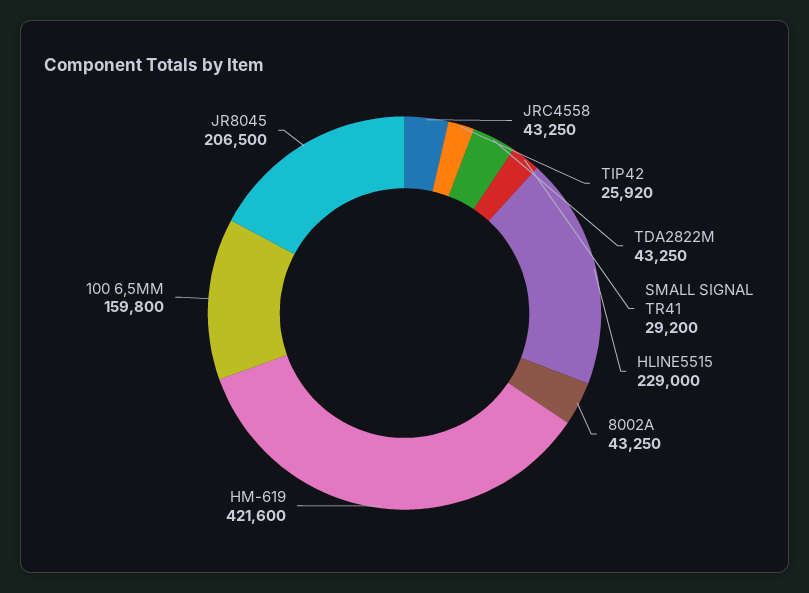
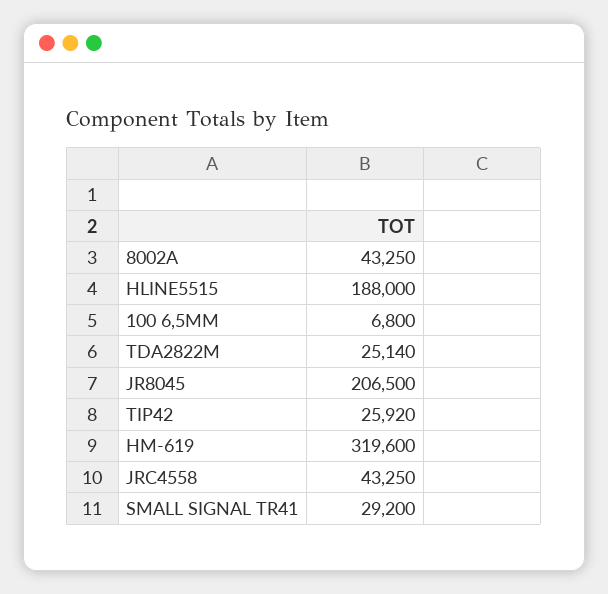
TDA2822M: 43250 -> 25140
HLINE5515: 229000 -> 188000
HM-619: 421600 -> 319600
100 6,5MM: 159800 -> 6800

